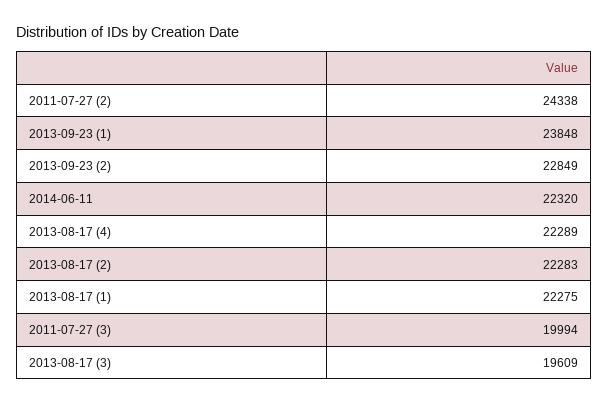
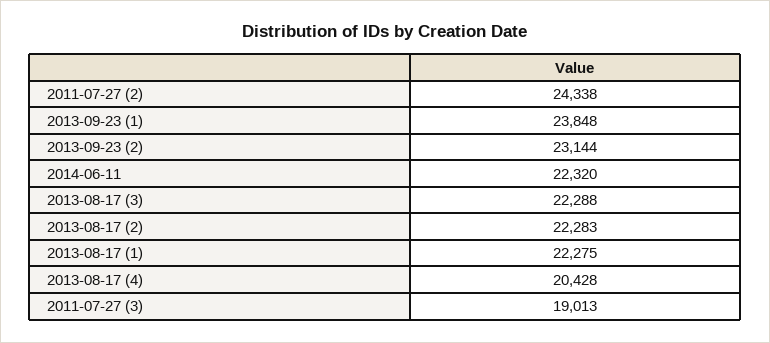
2013-09-23 (2): 22849 -> 23144
2013-08-17 (4): 22289 -> 20428
2011-07-27 (3): 19994 -> 19013
2013-08-17 (3): 19609 -> 22288

